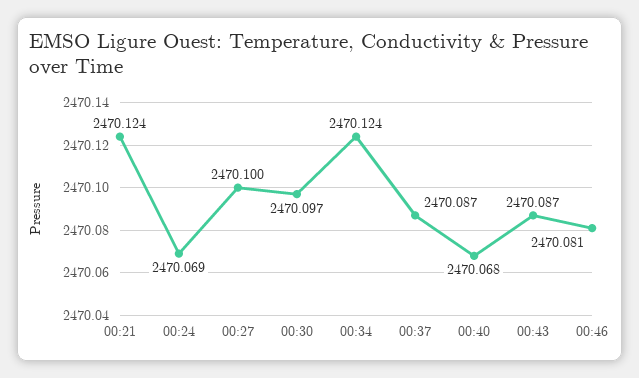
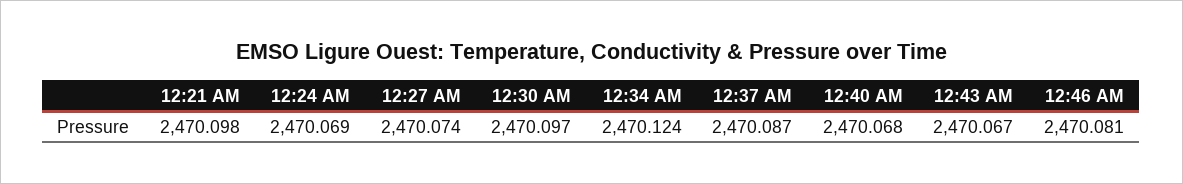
00:21: 2470.124 -> 2470.098
00:27: 2470.1 -> 2470.074
00:43: 2470.087 -> 2470.067

